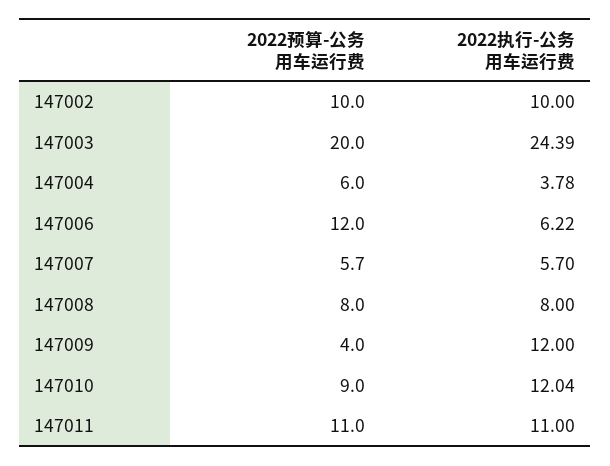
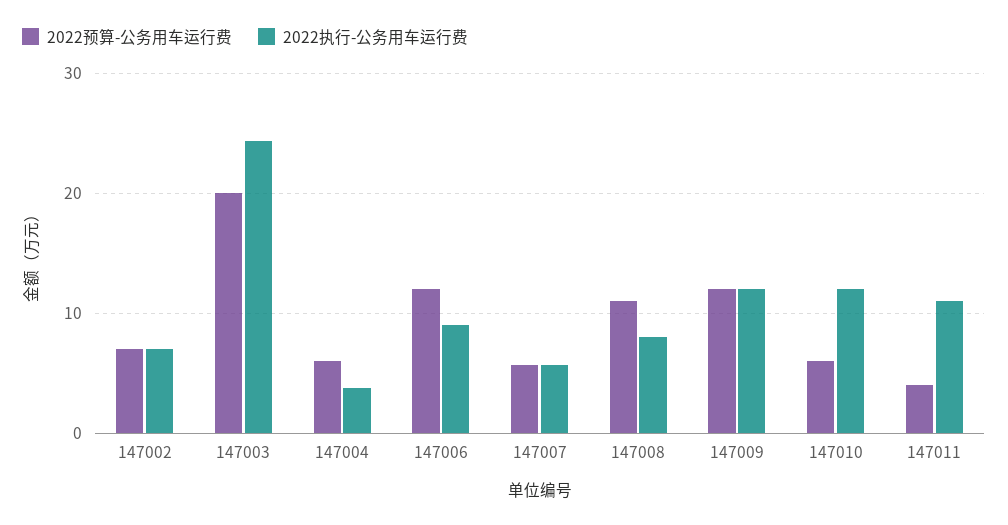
2022预算-公务用车运行费, 147002: 10 -> 7
2022执行-公务用车运行费, 147002: 10 -> 7
2022执行-公务用车运行费, 147006: 6.22 -> 9
2022预算-公务用车运行费, 147008: 8 -> 11
2022预算-公务用车运行费, 147009: 4 -> 12
2022预算-公务用车运行费, 147010: 9 -> 6
2022预算-公务用车运行费, 147011: 11 -> 4

